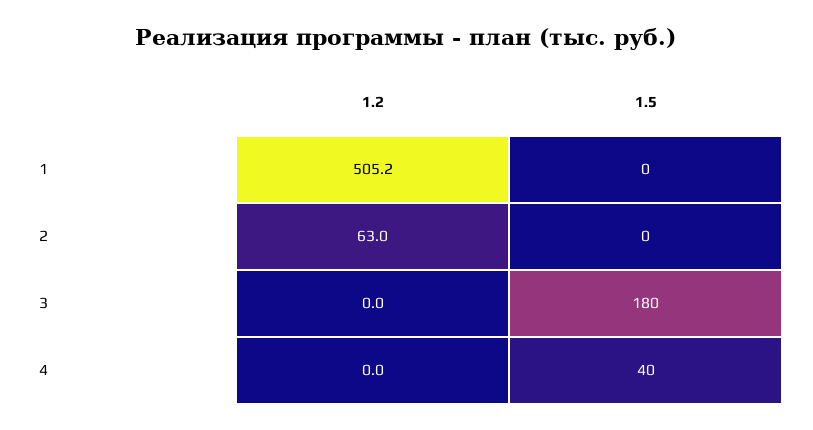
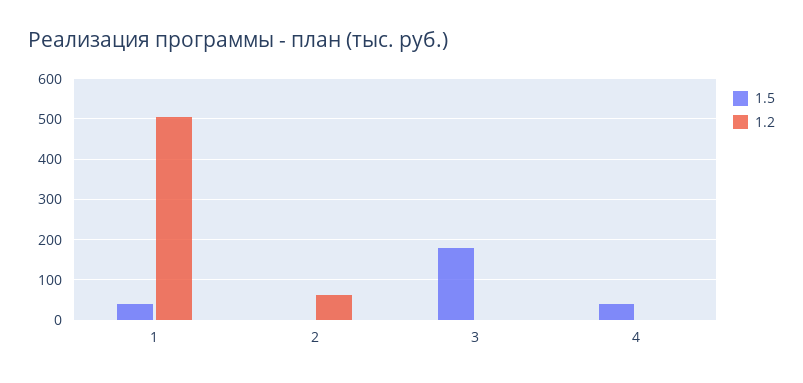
1.5, 1: 0 -> 40

